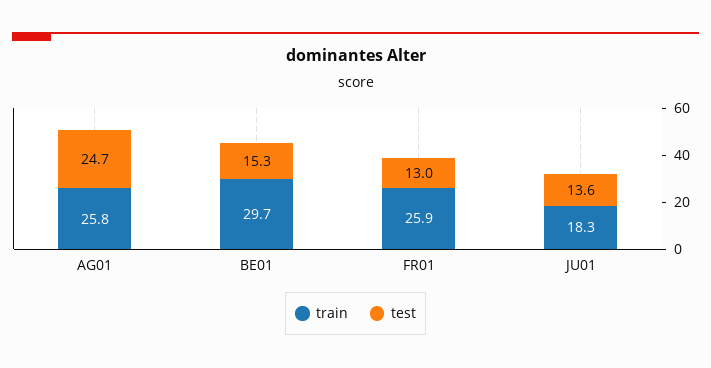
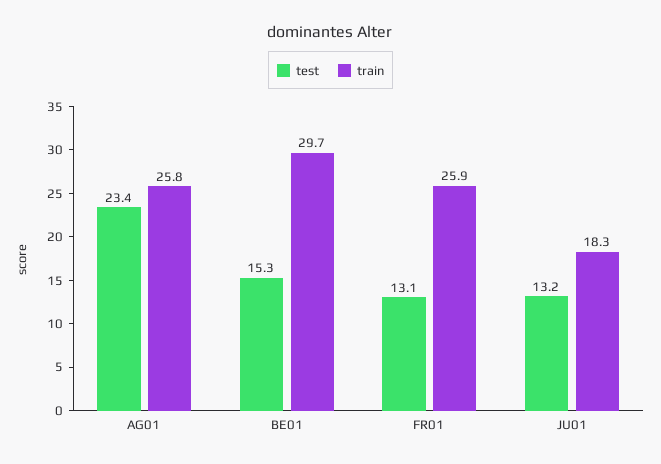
test, AG01: 24.7 -> 23.4
test, FR01: 13 -> 13.1
test, JU01: 13.6 -> 13.2

